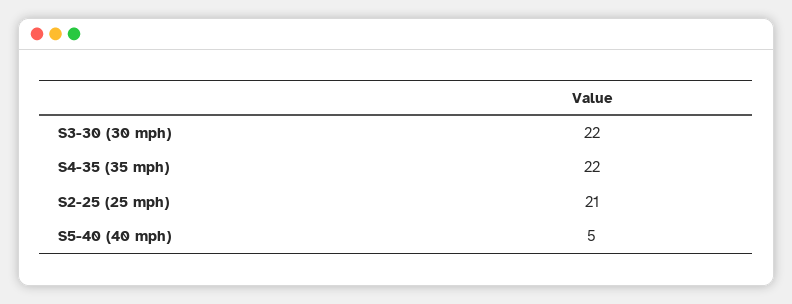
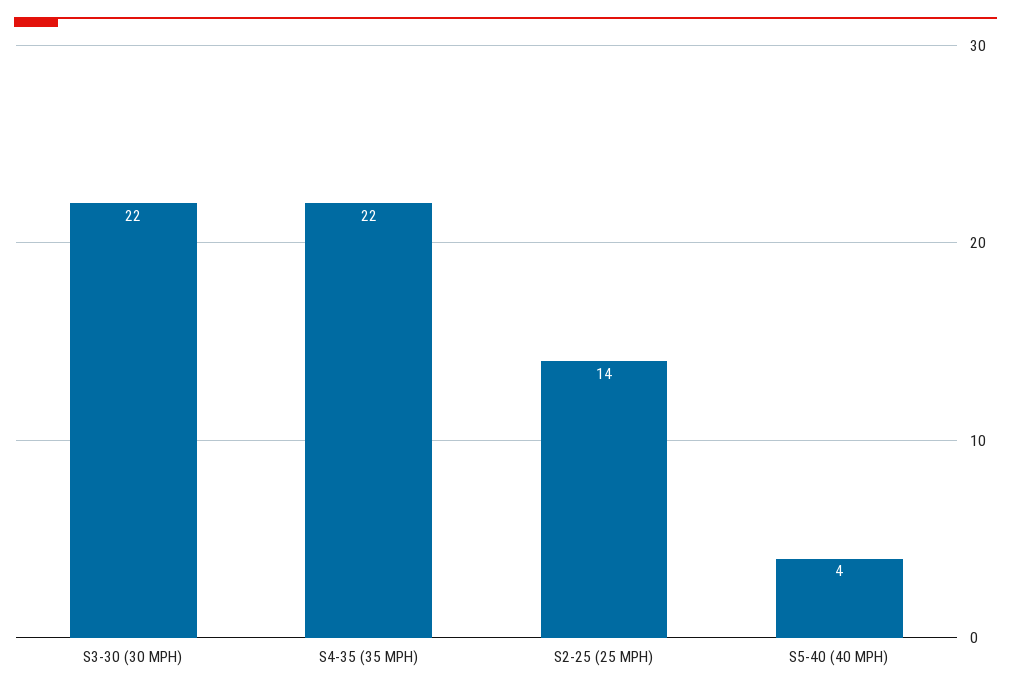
S2-25 (25 mph): 21 -> 14
S5-40 (40 mph): 5 -> 4

